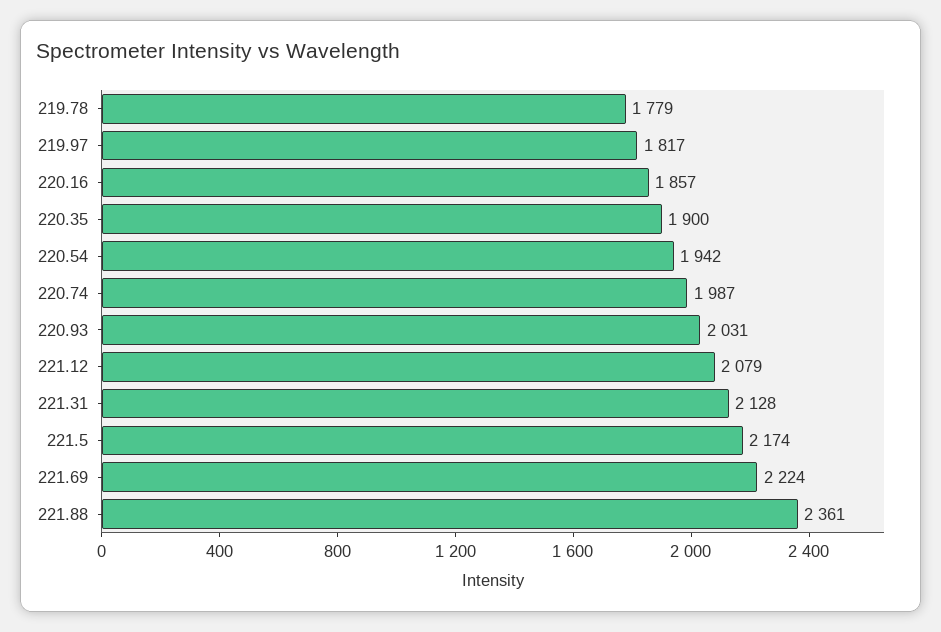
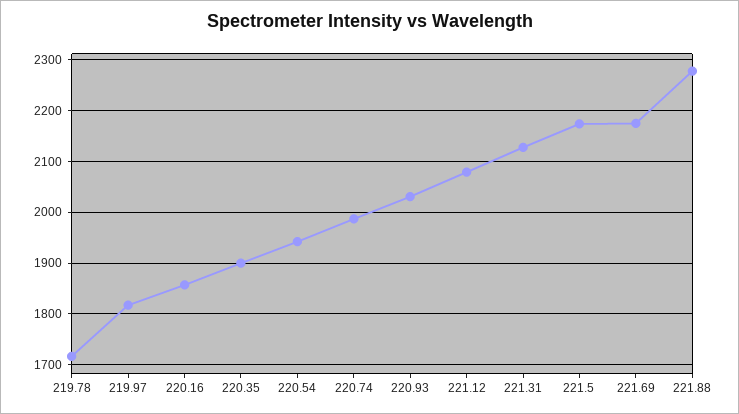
219.78: 1779 -> 1720
221.69: 2224 -> 2180
221.88: 2361 -> 2280

